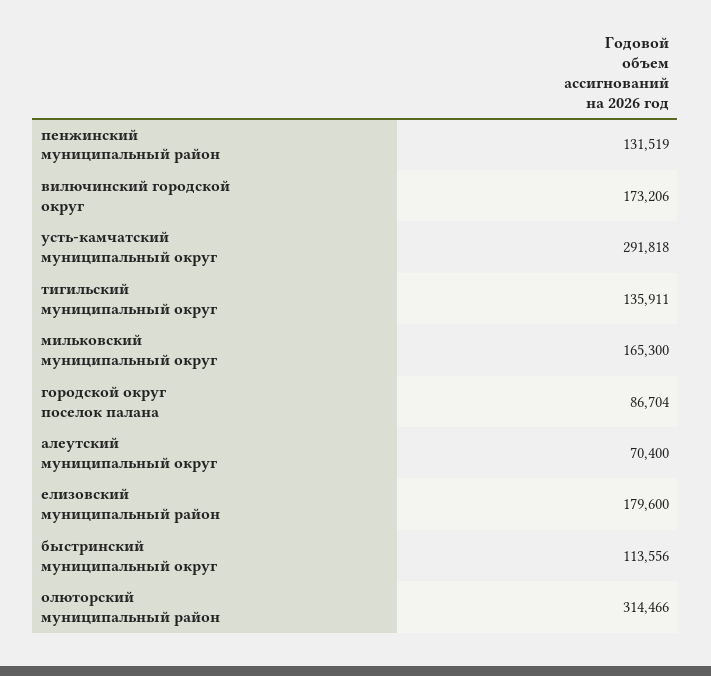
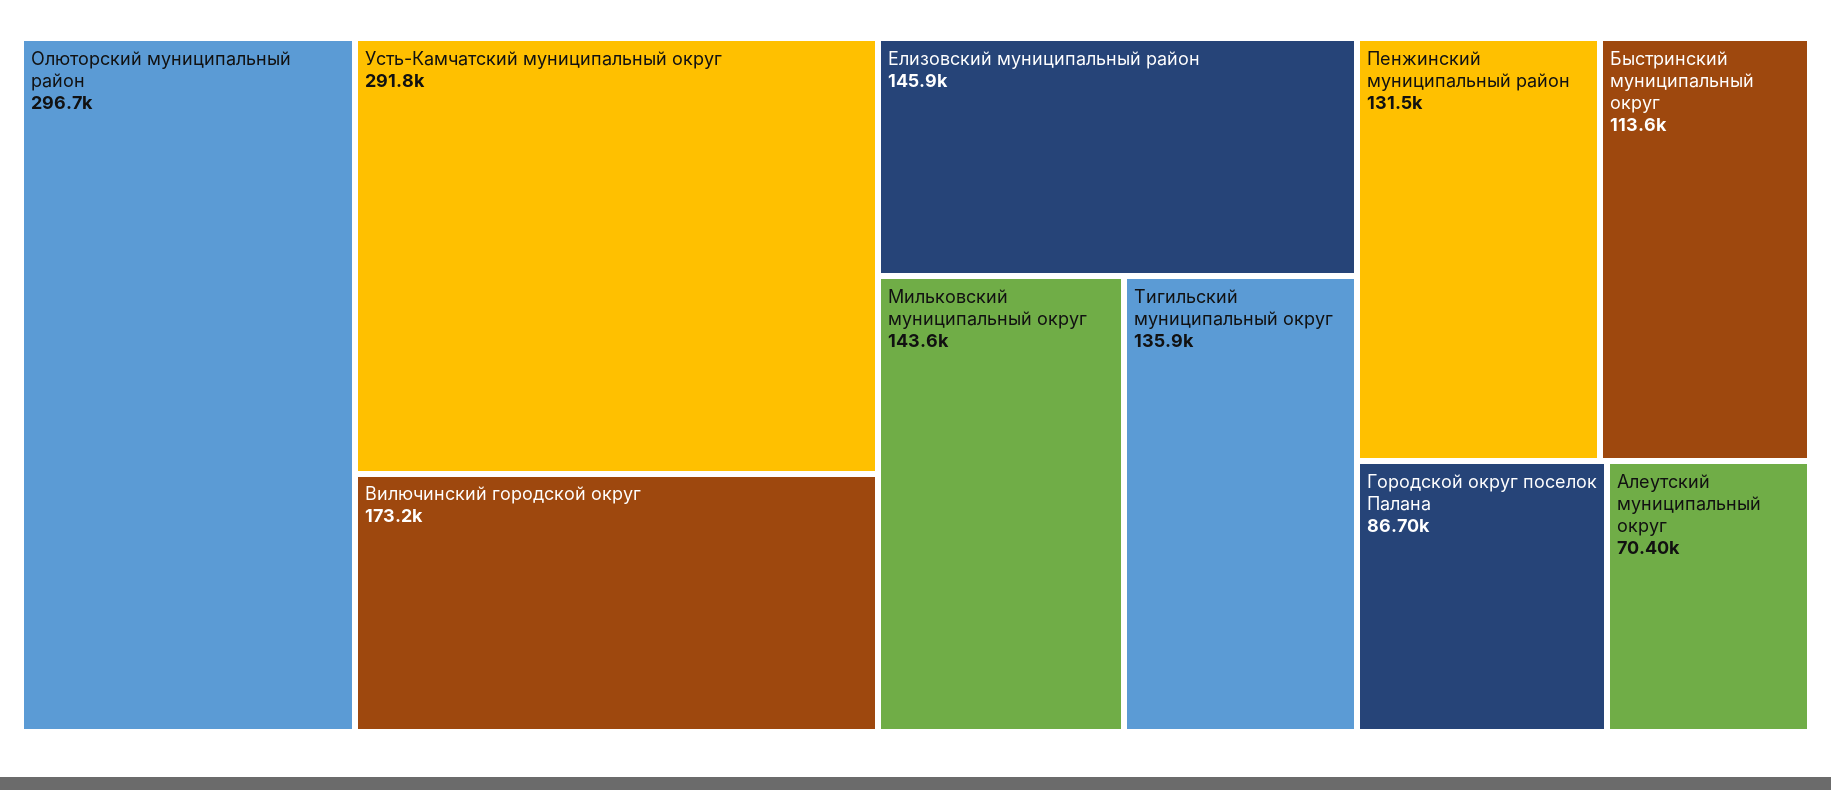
мильковский муниципальный округ: 165300 -> 143600
елизовский муниципальный район: 179600 -> 145900
олюторский муниципальный район: 314466 -> 296700

